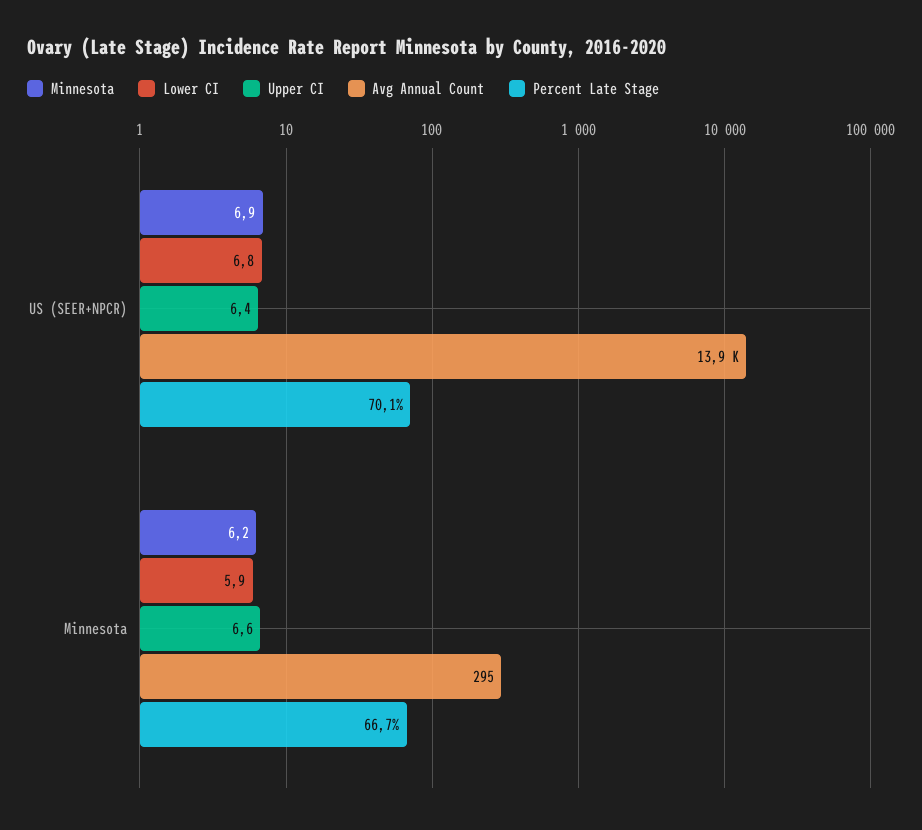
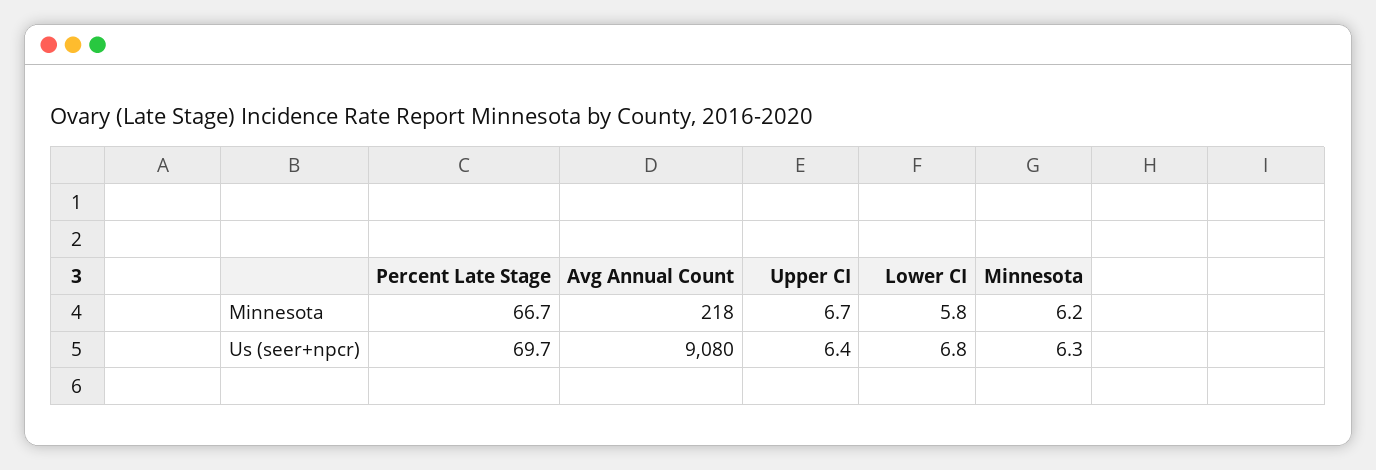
Minnesota, US (SEER+NPCR): 6.9 -> 6.3
Avg Annual Count, US (SEER+NPCR): 13900 -> 9080
Percent Late Stage, US (SEER+NPCR): 70.1 -> 69.7
Lower CI, Minnesota: 5.9 -> 5.8
Upper CI, Minnesota: 6.6 -> 6.7
Avg Annual Count, Minnesota: 295 -> 218

